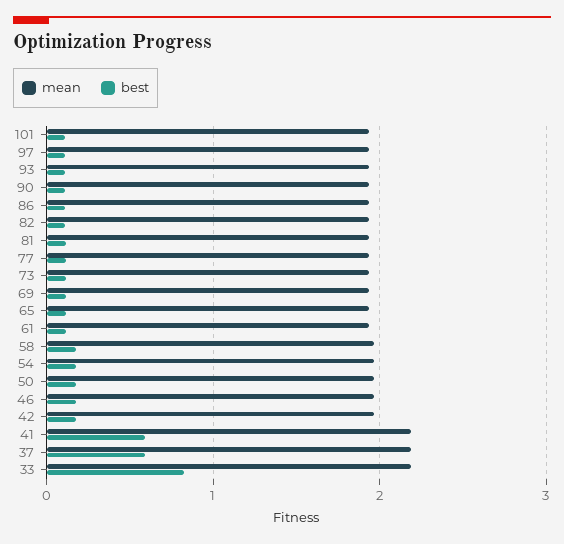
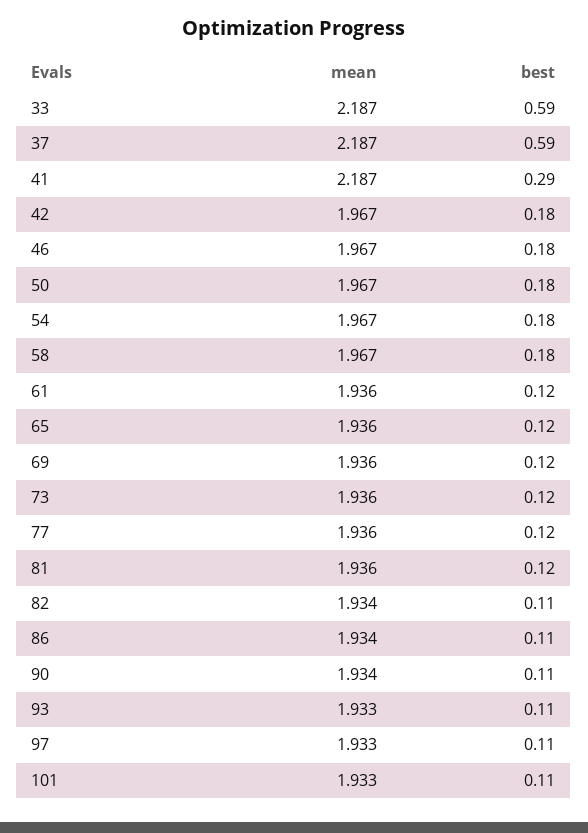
best, 41: 0.6 -> 0.29
best, 33: 0.8 -> 0.59

